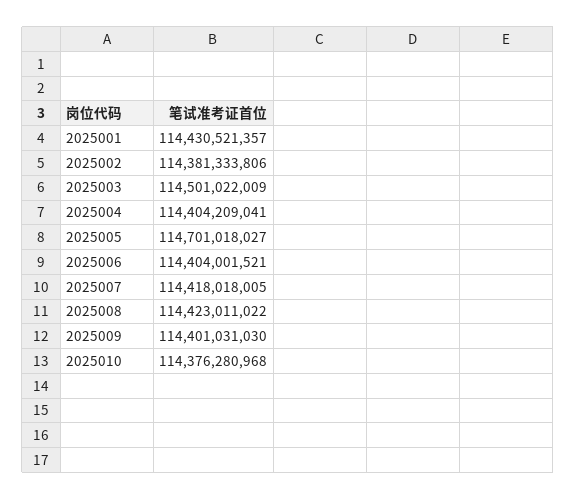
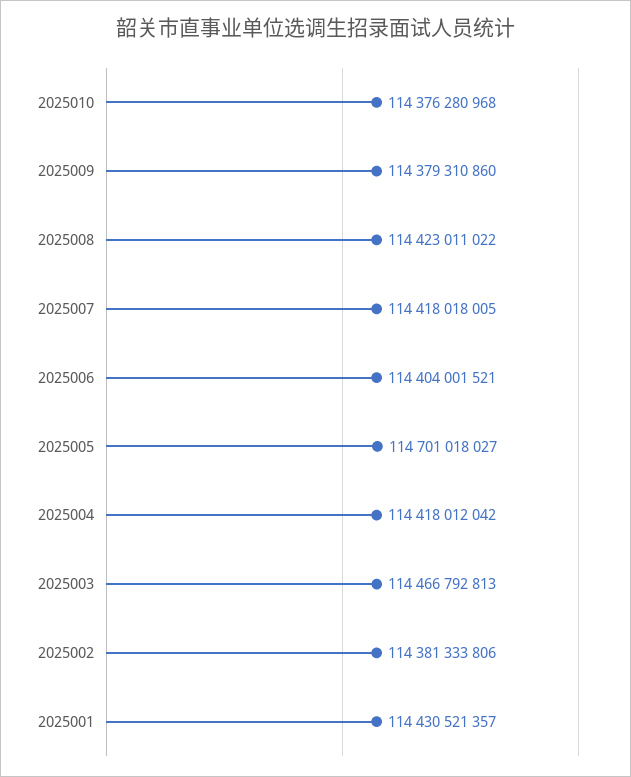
2025003: 114501022009 -> 114466792813
2025004: 114404209041 -> 114418012042
2025009: 114401031030 -> 114379310860

